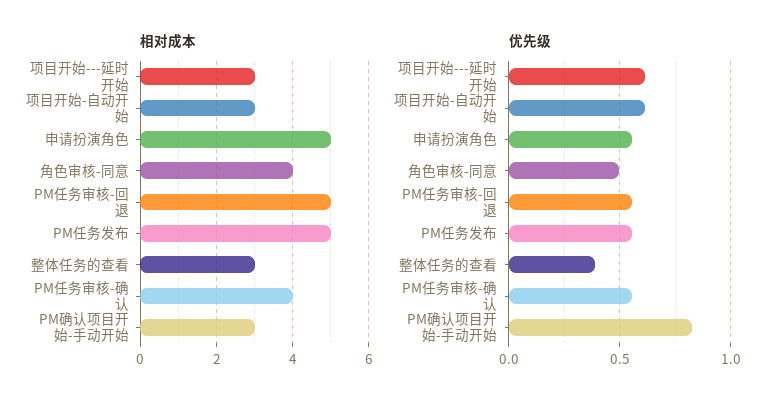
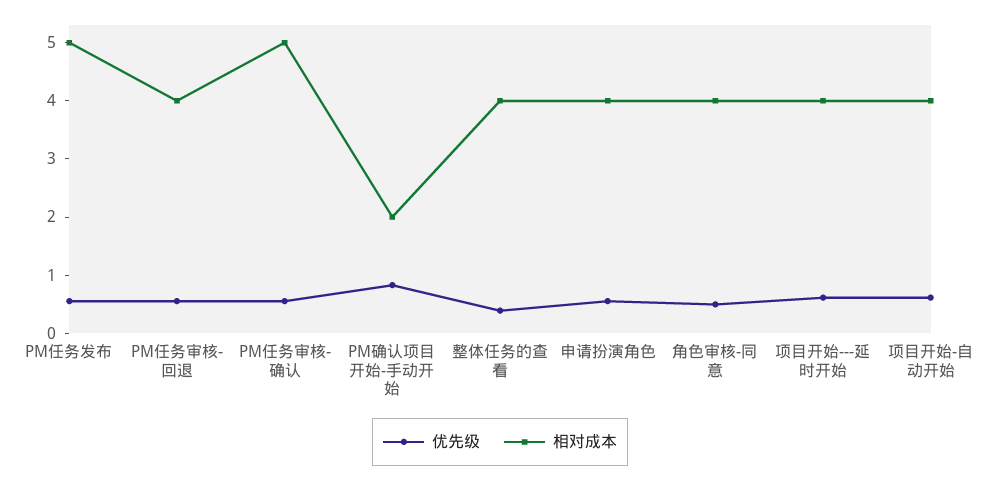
相对成本, 项目开始---延时开始: 3 -> 4
相对成本, 项目开始-自动开始: 3 -> 4
相对成本, 申请扮演角色: 5 -> 4
相对成本, PM任务审核-回退: 5 -> 4
相对成本, 整体任务的查看: 3 -> 4
相对成本, PM任务审核-确认: 4 -> 5
相对成本, PM确认项目开始-手动开始: 3 -> 2

